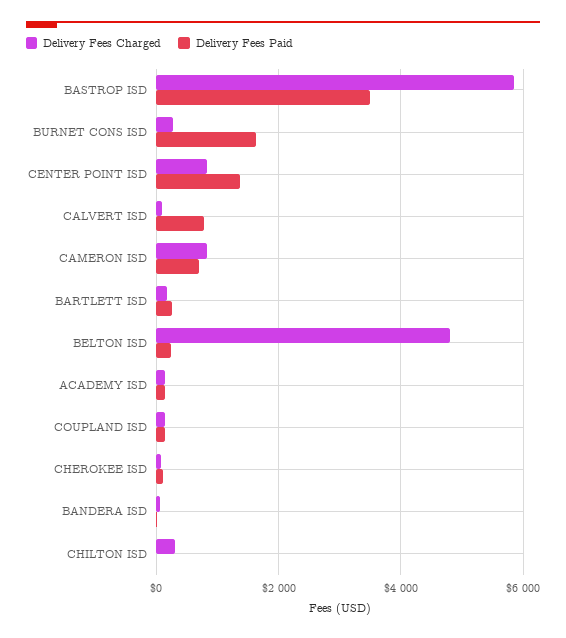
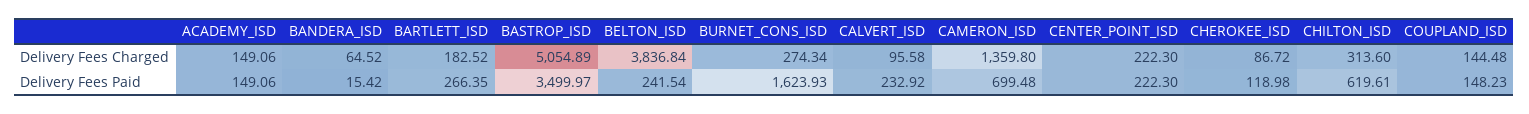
Delivery Fees Charged, BASTROP ISD: 5800 -> 5054.89
Delivery Fees Charged, CENTER POINT ISD: 800 -> 222.3
Delivery Fees Paid, CENTER POINT ISD: 1400 -> 222.3
Delivery Fees Paid, CALVERT ISD: 800 -> 232.92
Delivery Fees Charged, CAMERON ISD: 800 -> 1359.8
Delivery Fees Charged, BELTON ISD: 4800 -> 3836.84
Delivery Fees Paid, CHILTON ISD: 0 -> 619.61

